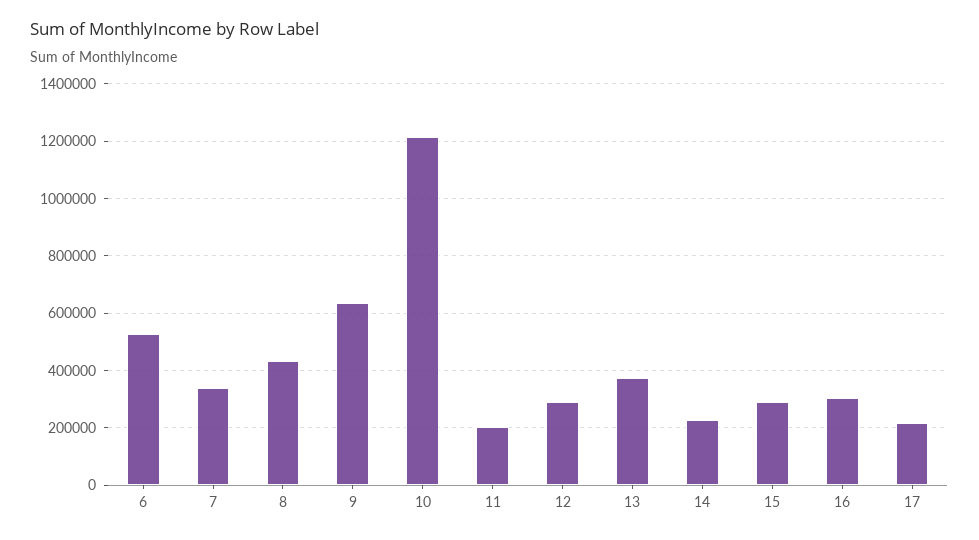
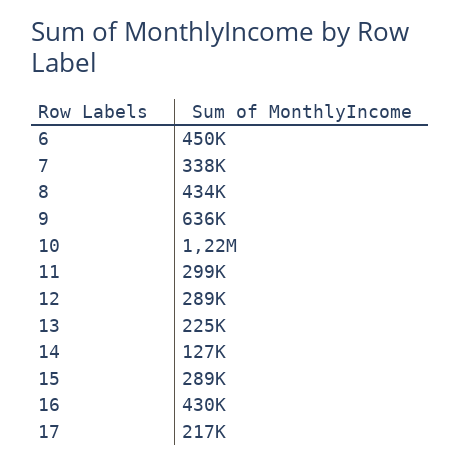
6: 525000 -> 450000
11: 200000 -> 299000
13: 375000 -> 225000
14: 225000 -> 127000
16: 300000 -> 430000

